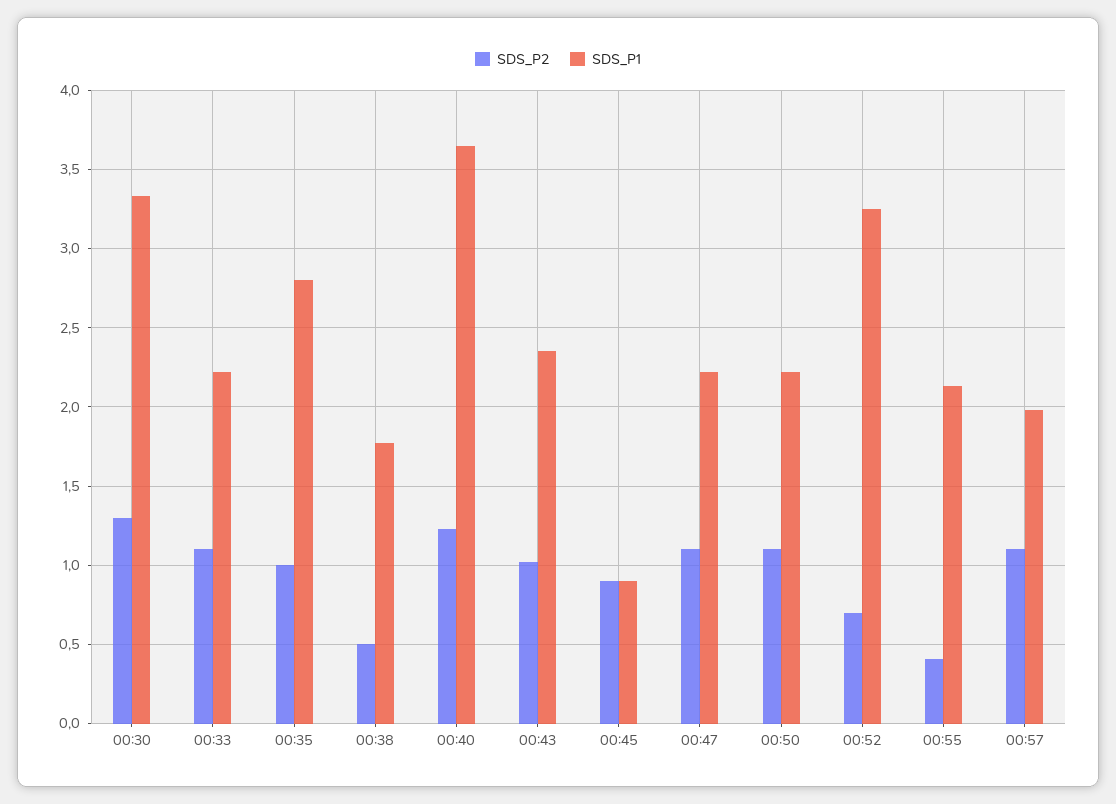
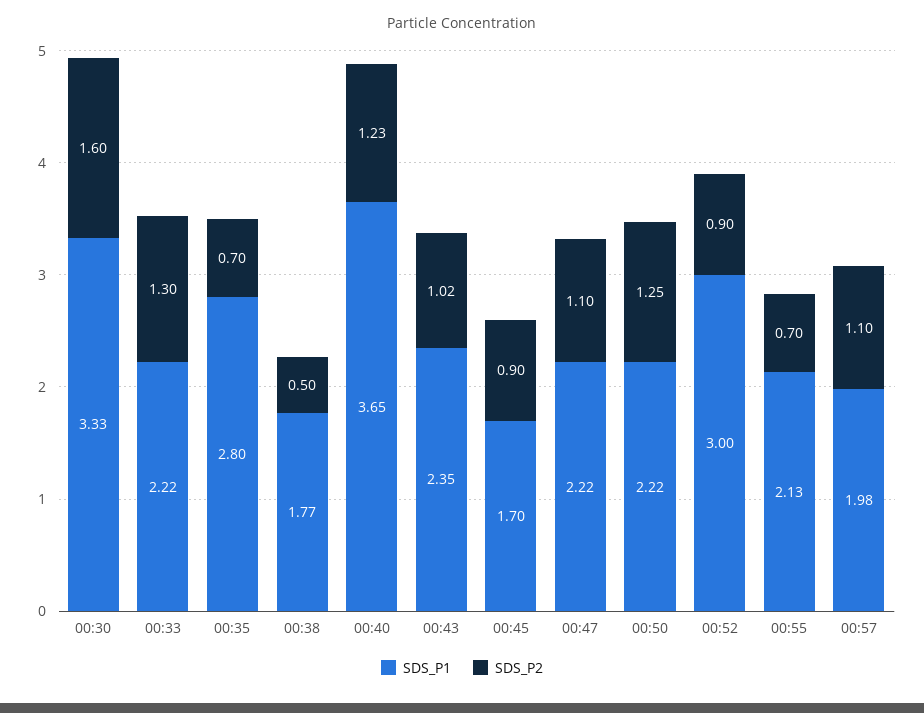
SDS_P2, 00:30: 1.3 -> 1.6
SDS_P2, 00:33: 1.1 -> 1.3
SDS_P2, 00:35: 1 -> 0.7
SDS_P1, 00:45: 0.9 -> 1.7
SDS_P2, 00:50: 1.1 -> 1.25
SDS_P2, 00:52: 0.7 -> 0.9
SDS_P1, 00:52: 3.25 -> 3
SDS_P2, 00:55: 0.4 -> 0.7

